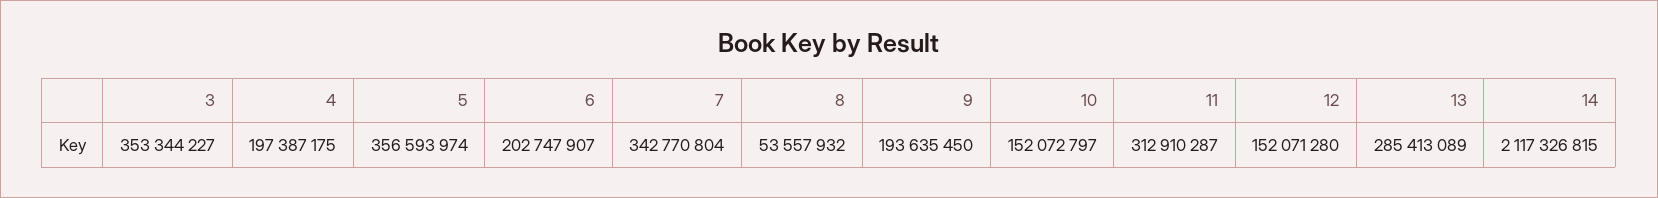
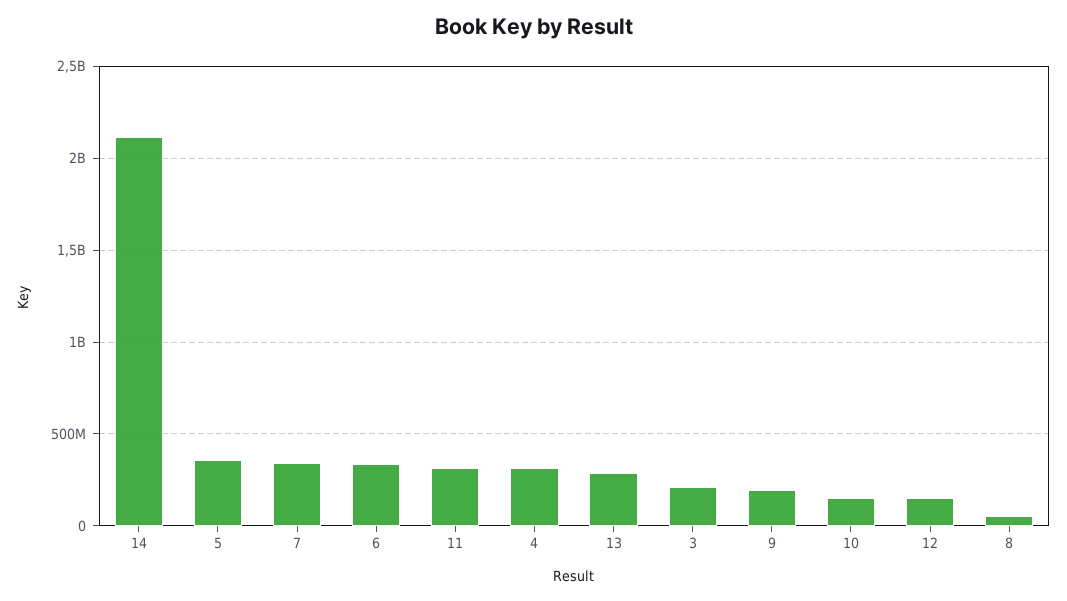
3: 353344227 -> 200000000
4: 197387175 -> 300000000
6: 202747907 -> 350000000

